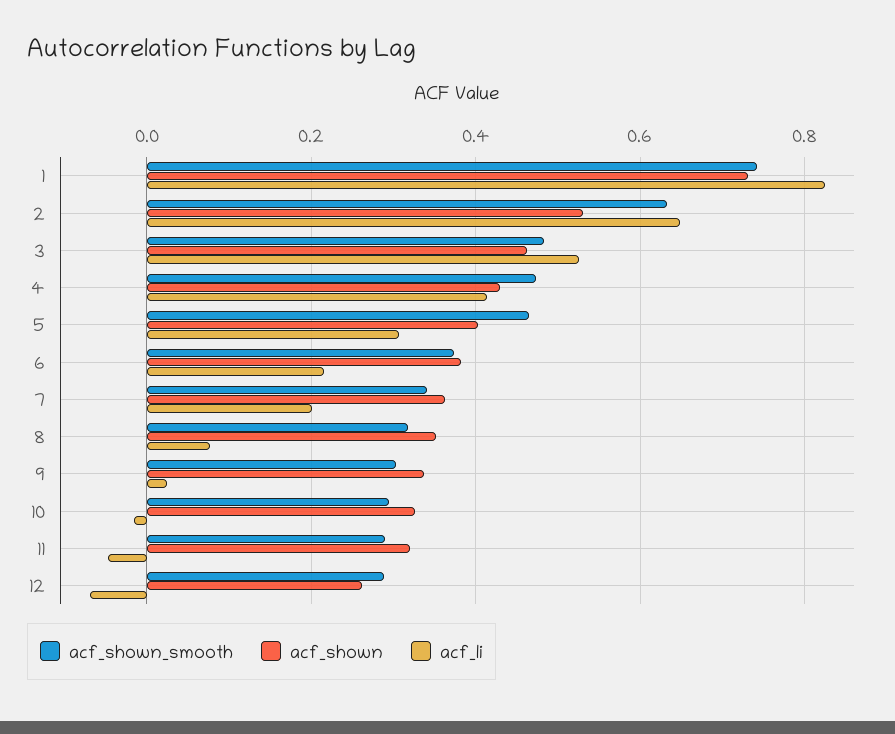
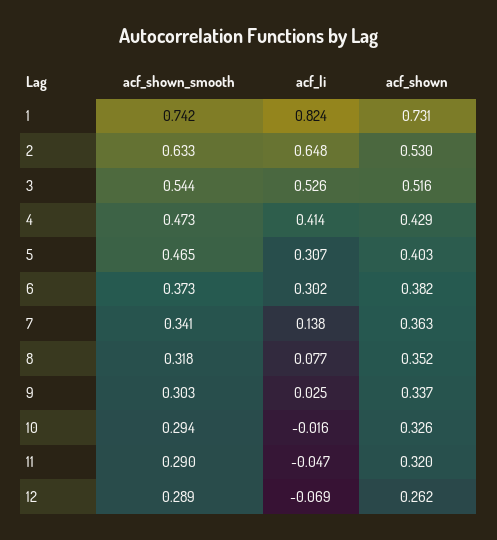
acf_shown_smooth, 3: 0.48 -> 0.544
acf_shown, 3: 0.46 -> 0.516
acf_li, 6: 0.22 -> 0.302
acf_li, 7: 0.2 -> 0.138

